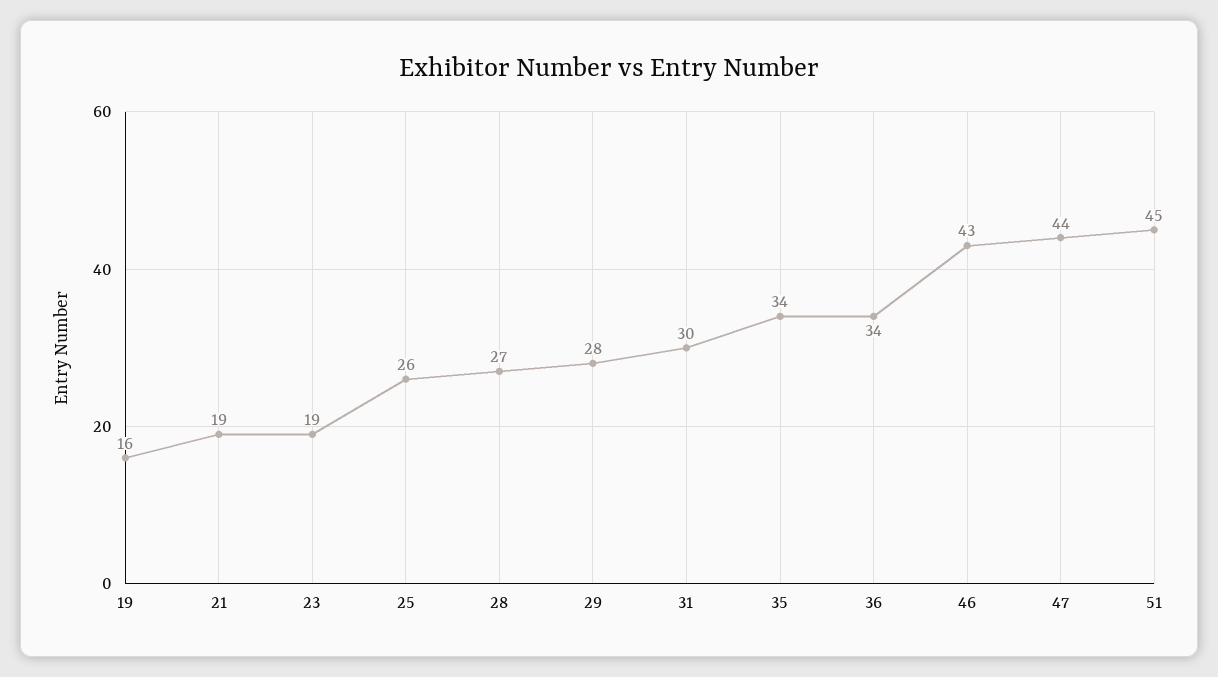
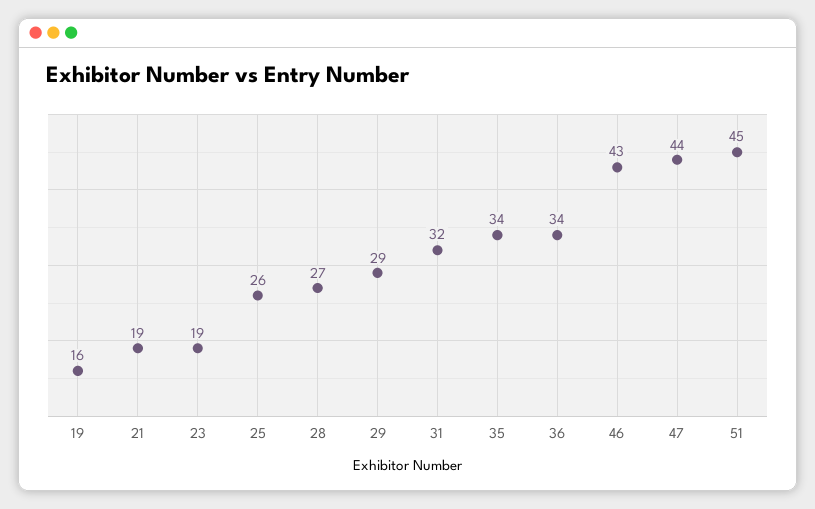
29: 28 -> 29
31: 30 -> 32

